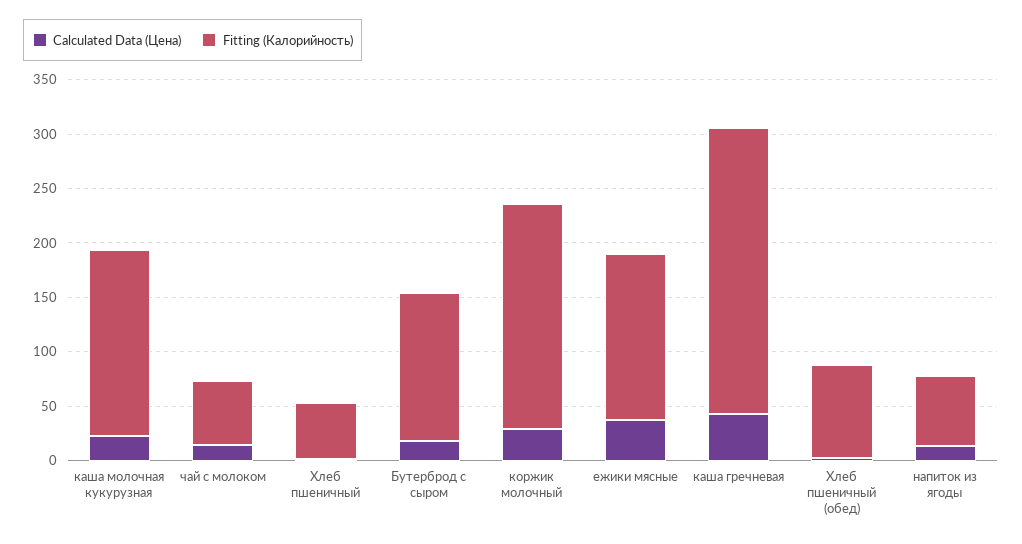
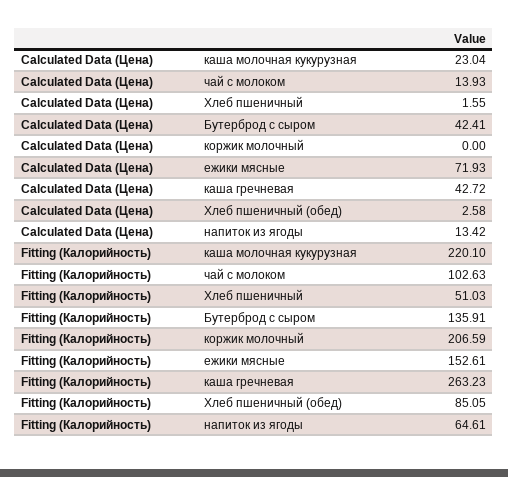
Fitting (Калорийность), каша молочная кукурузная: 170 -> 220.1
Fitting (Калорийность), чай с молоком: 60 -> 102.63
Calculated Data (Цена), Бутерброд с сыром: 20 -> 42.41
Calculated Data (Цена), коржик молочный: 30 -> 0
Calculated Data (Цена), ежики мясные: 40 -> 71.93

